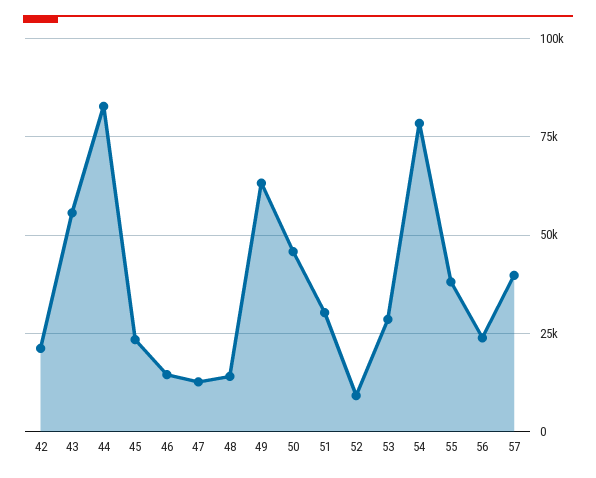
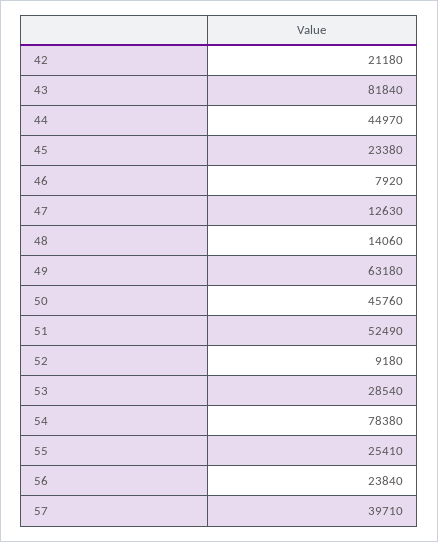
43: 55000 -> 81840
44: 82500 -> 44970
46: 15000 -> 7920
51: 30000 -> 52490
55: 37500 -> 25410

